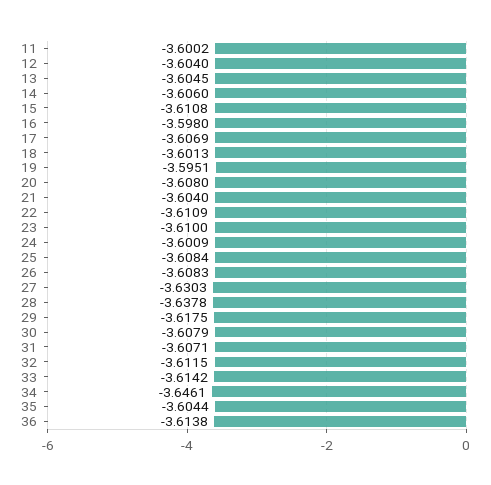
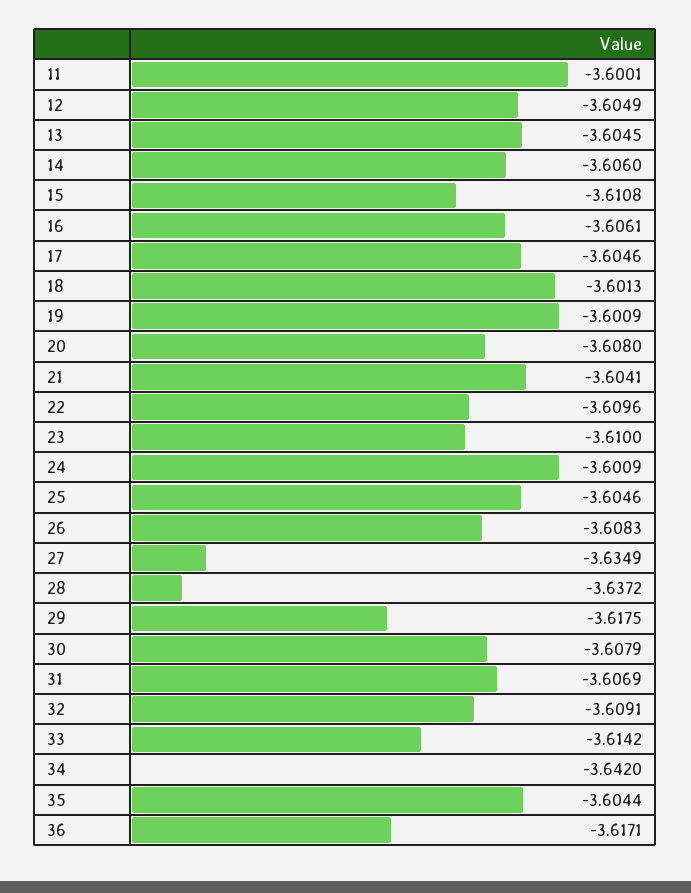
11: -3.6002 -> -3.6001
12: -3.604 -> -3.6049
16: -3.598 -> -3.6061
17: -3.6069 -> -3.6046
19: -3.5951 -> -3.6009
21: -3.604 -> -3.6041
22: -3.6109 -> -3.6096
25: -3.6084 -> -3.6046
27: -3.6303 -> -3.6349
28: -3.6378 -> -3.6372
31: -3.6071 -> -3.6069
32: -3.6115 -> -3.6091
34: -3.6461 -> -3.642
36: -3.6138 -> -3.6171

